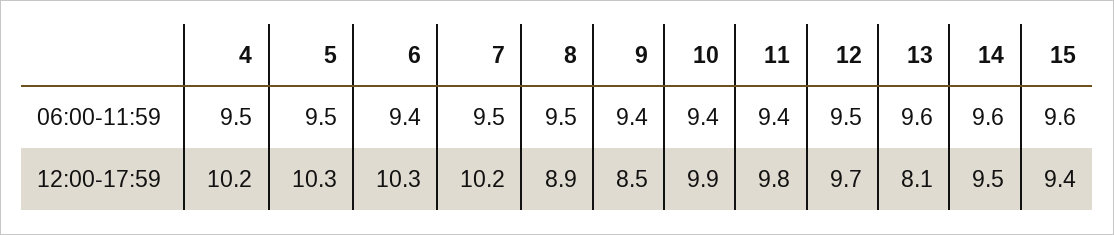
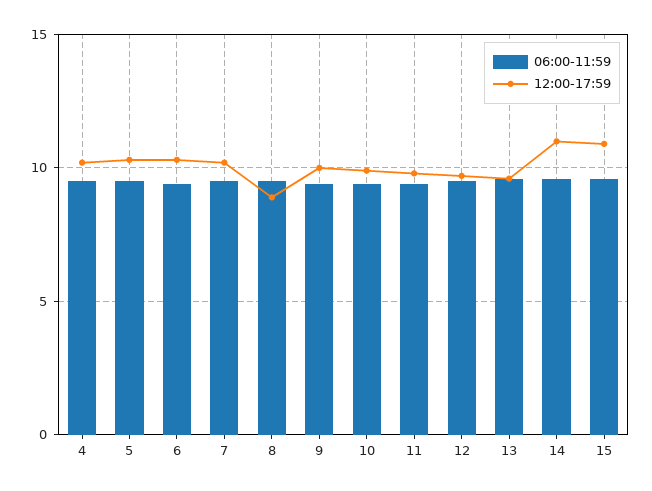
12:00-17:59, 9: 8.5 -> 10
12:00-17:59, 13: 8.1 -> 9.5
12:00-17:59, 14: 9.5 -> 11
12:00-17:59, 15: 9.4 -> 11

